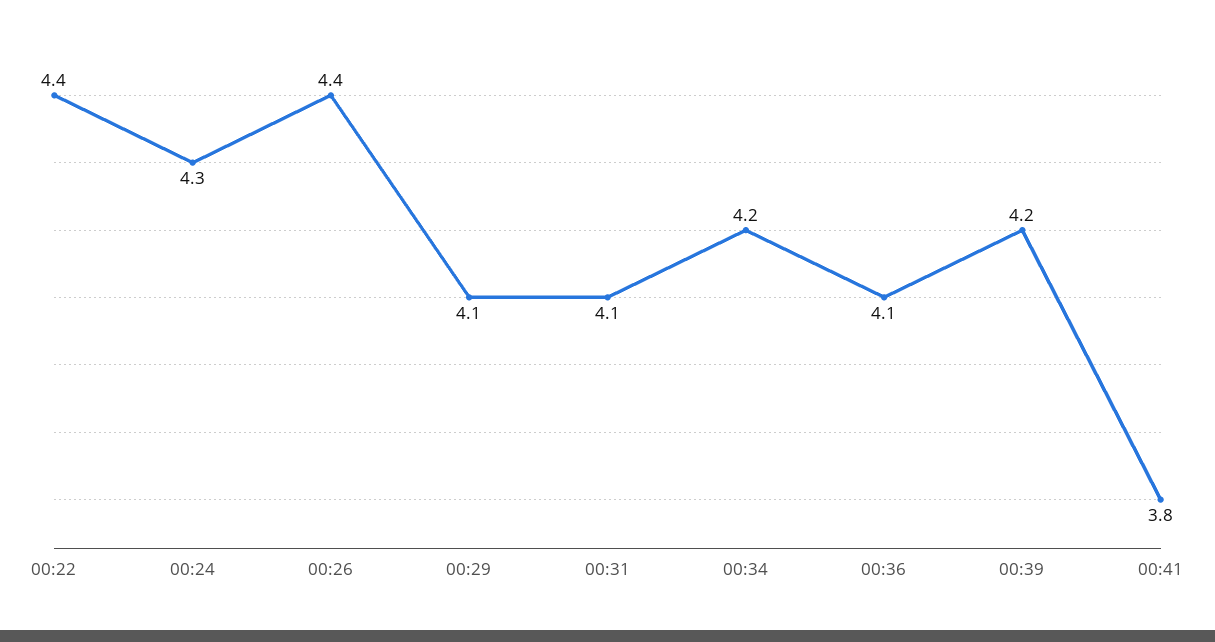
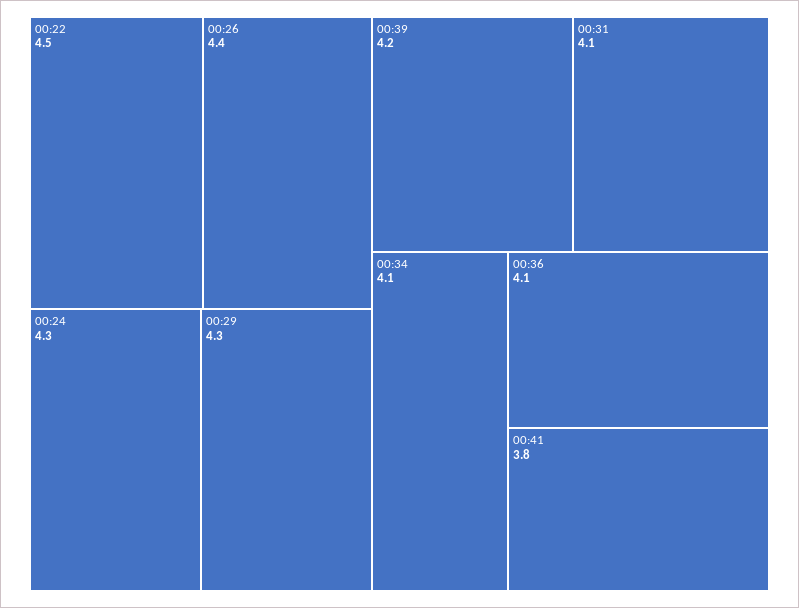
00:22: 4.4 -> 4.5
00:29: 4.1 -> 4.3
00:34: 4.2 -> 4.1

